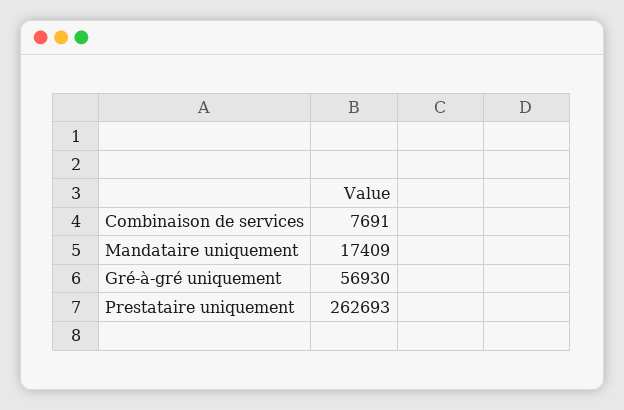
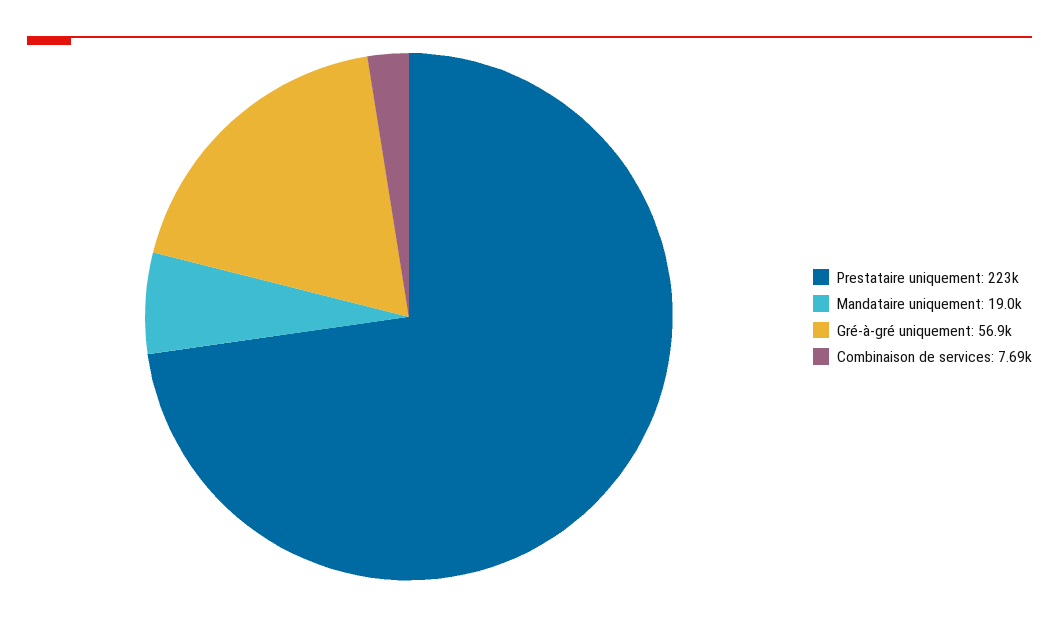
Mandataire uniquement: 17409 -> 19000
Prestataire uniquement: 262693 -> 223000

